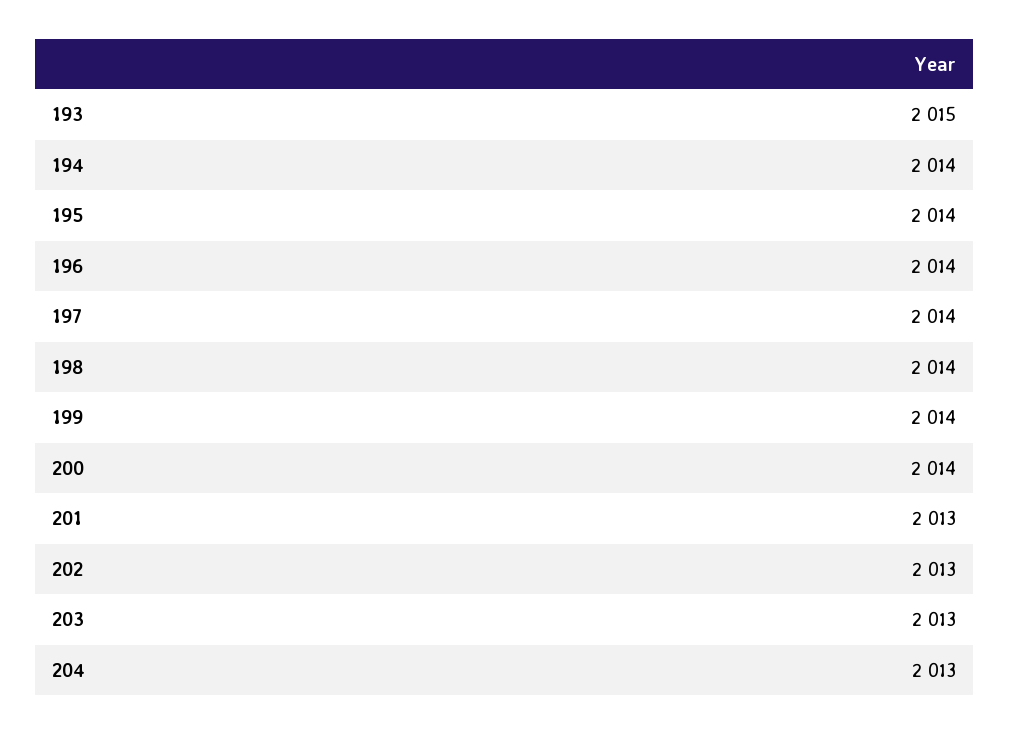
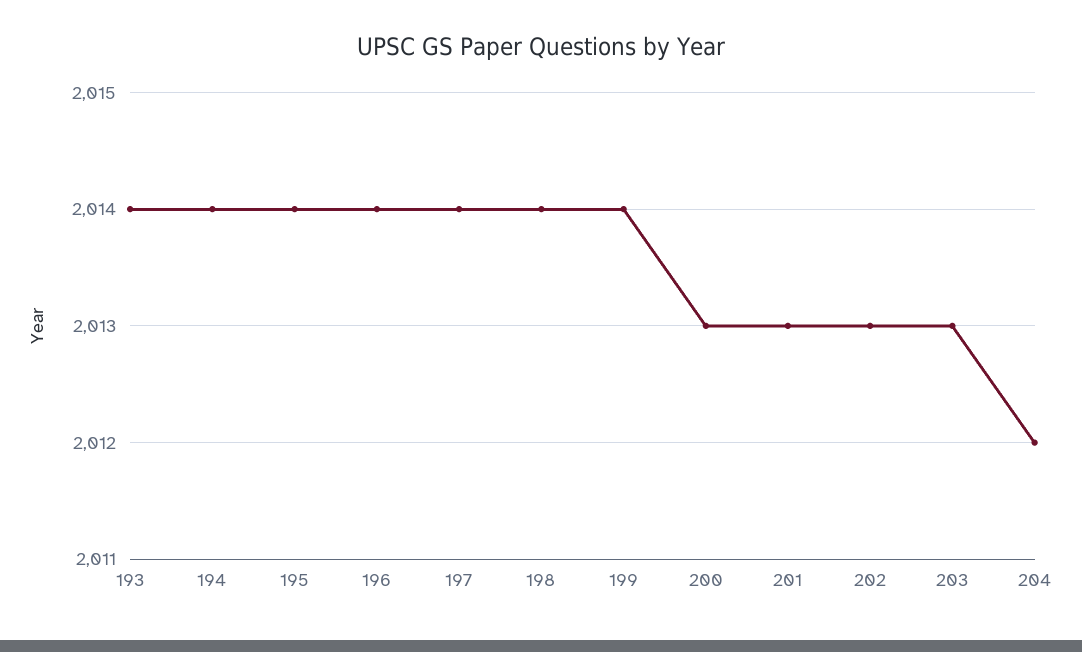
193: 2015 -> 2014
200: 2014 -> 2013
204: 2013 -> 2012

